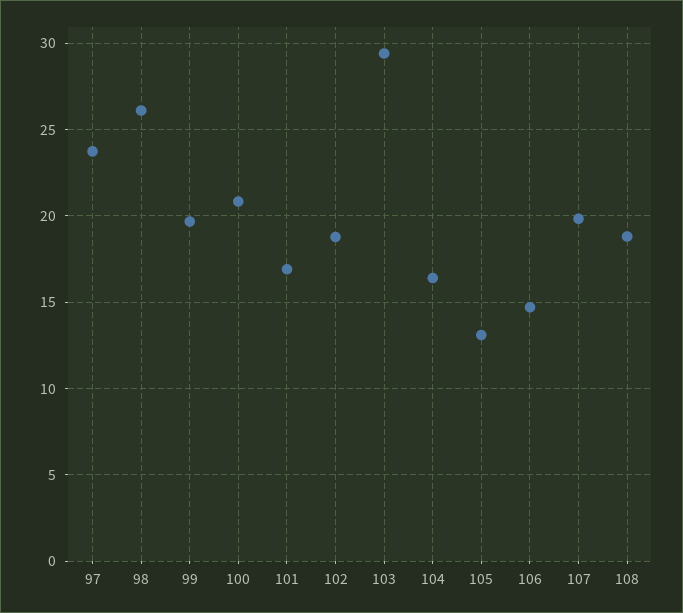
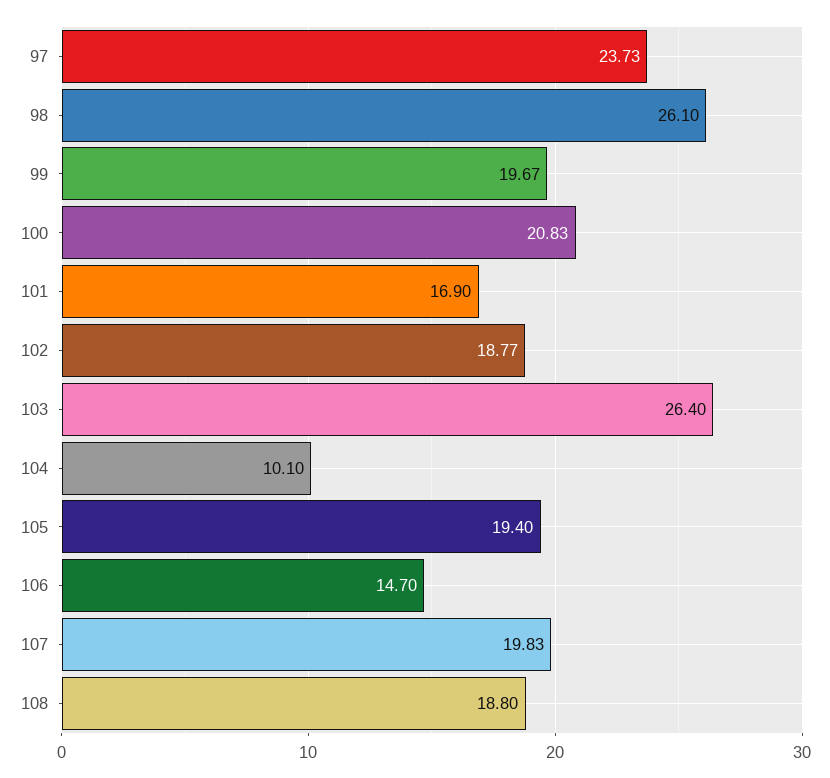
103: 29.5 -> 26.4
104: 16.5 -> 10.1
105: 13 -> 19.4

